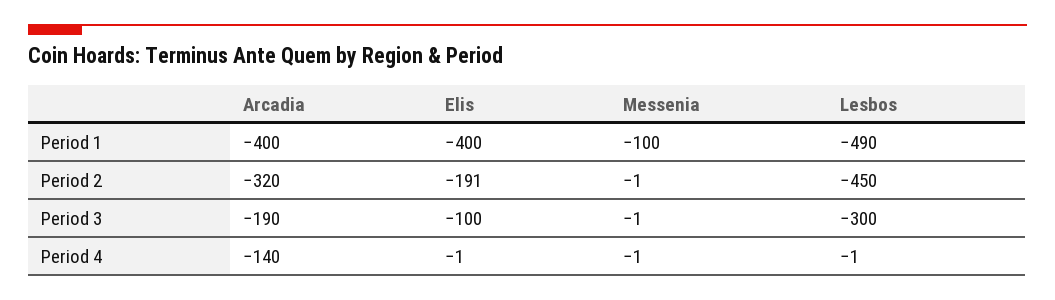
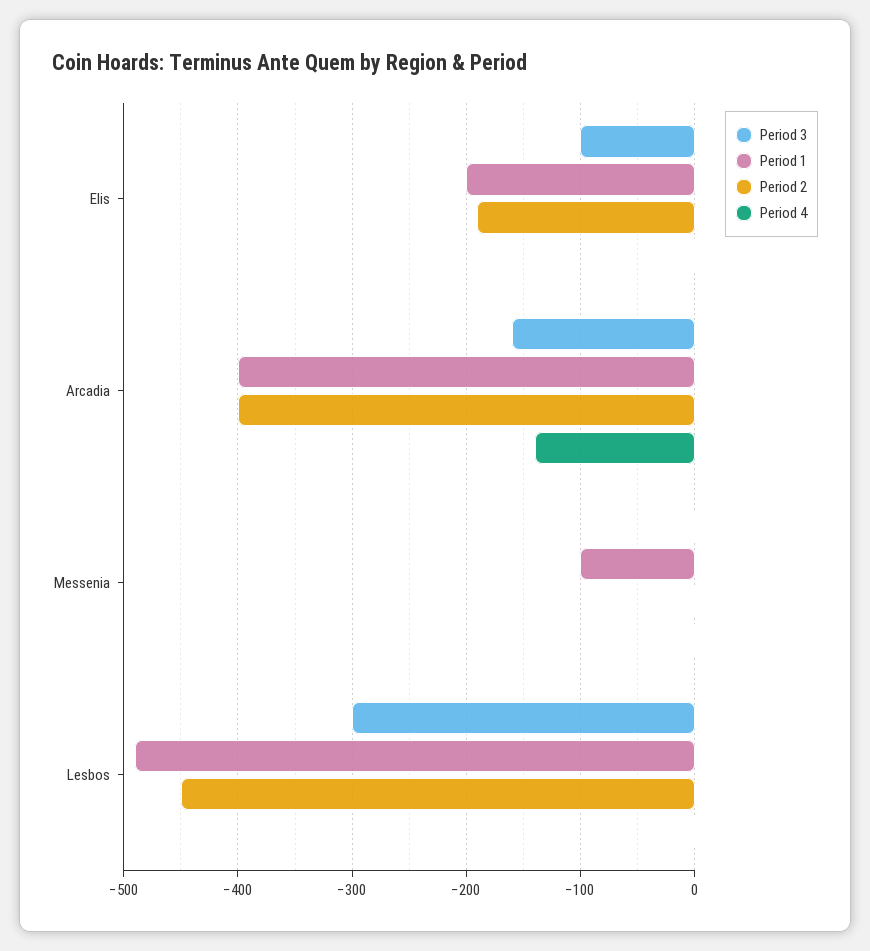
Period 1, Elis: -400 -> -200
Period 2, Arcadia: -320 -> -400
Period 3, Arcadia: -190 -> -160

